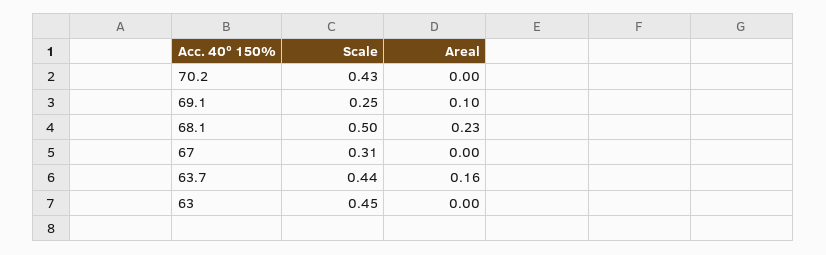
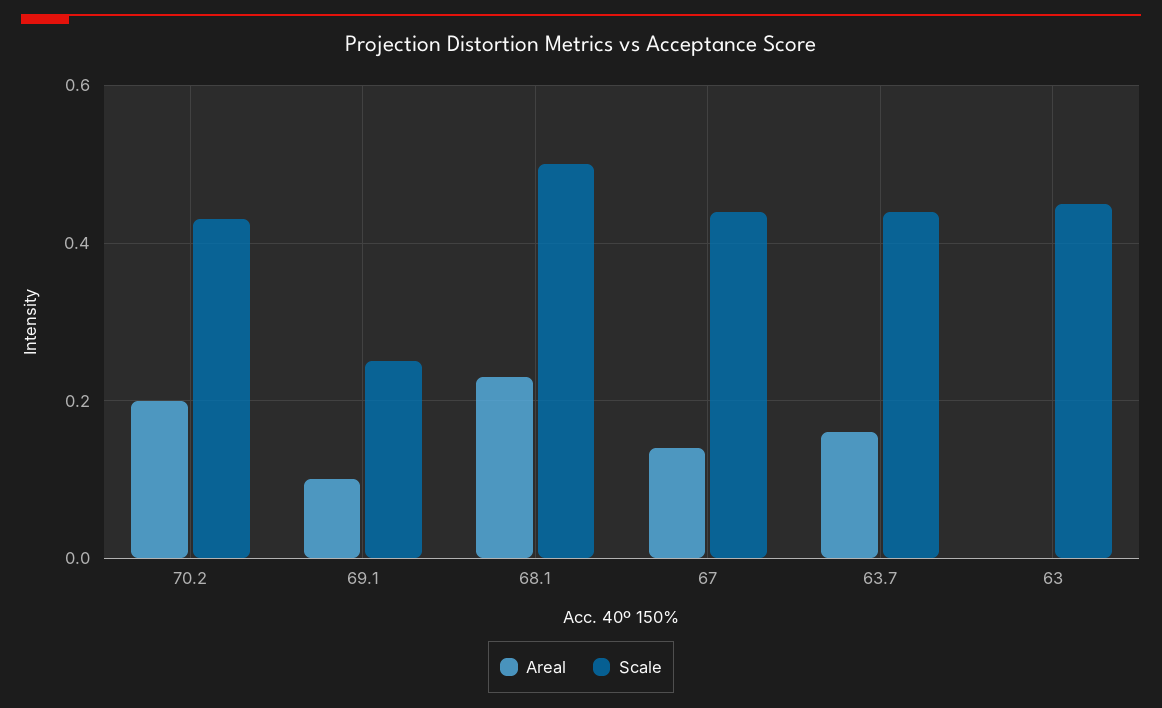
Areal, 70.2: 0 -> 0.2
Scale, 67: 0.31 -> 0.45
Areal, 67: 0 -> 0.15

